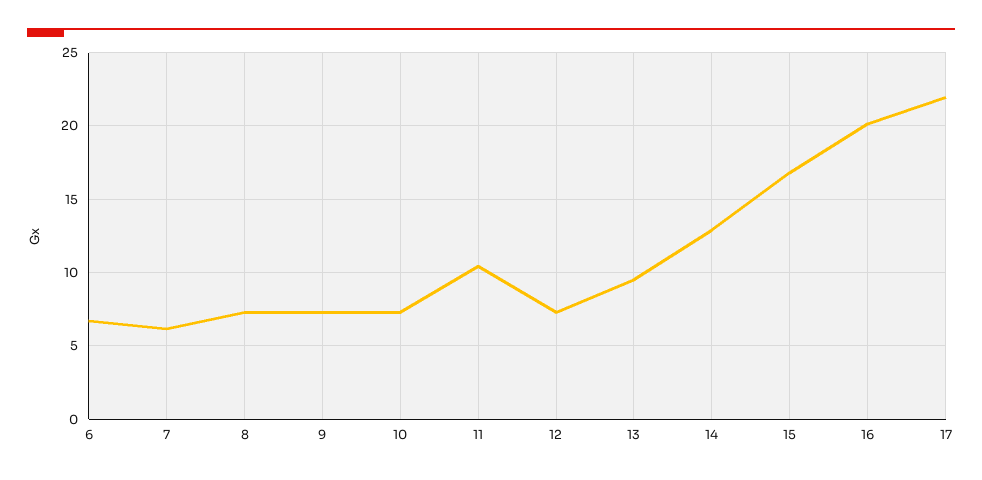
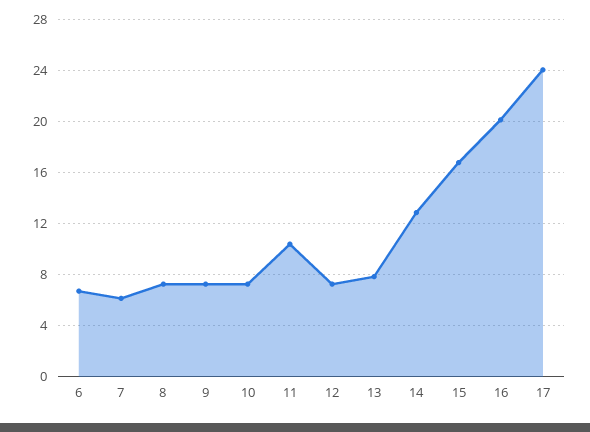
13: 9.5 -> 8
17: 22 -> 24

